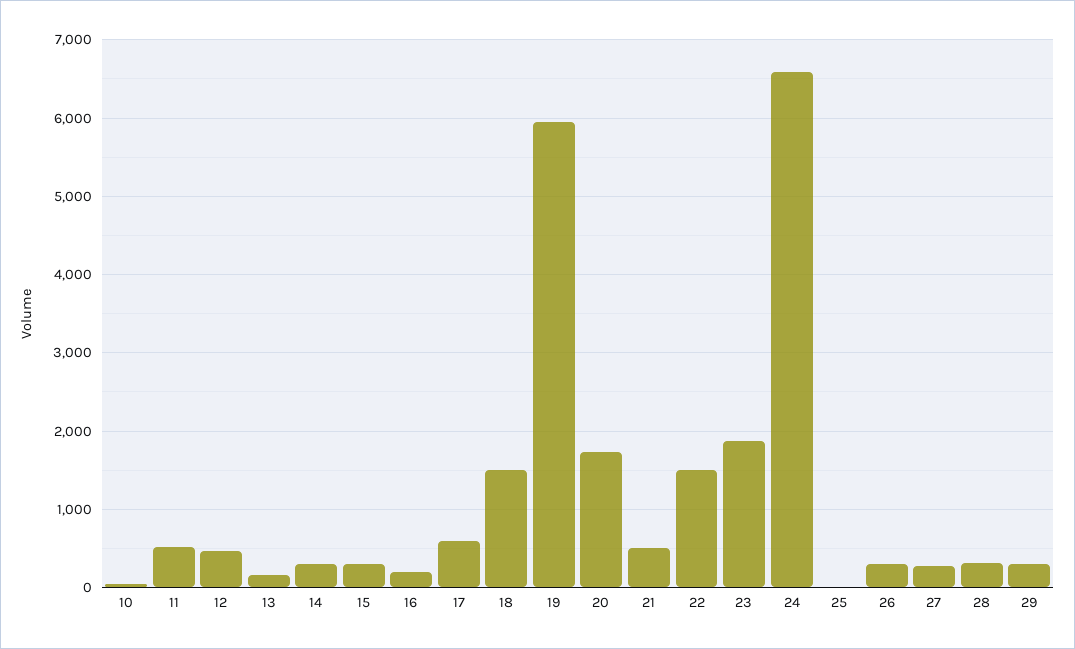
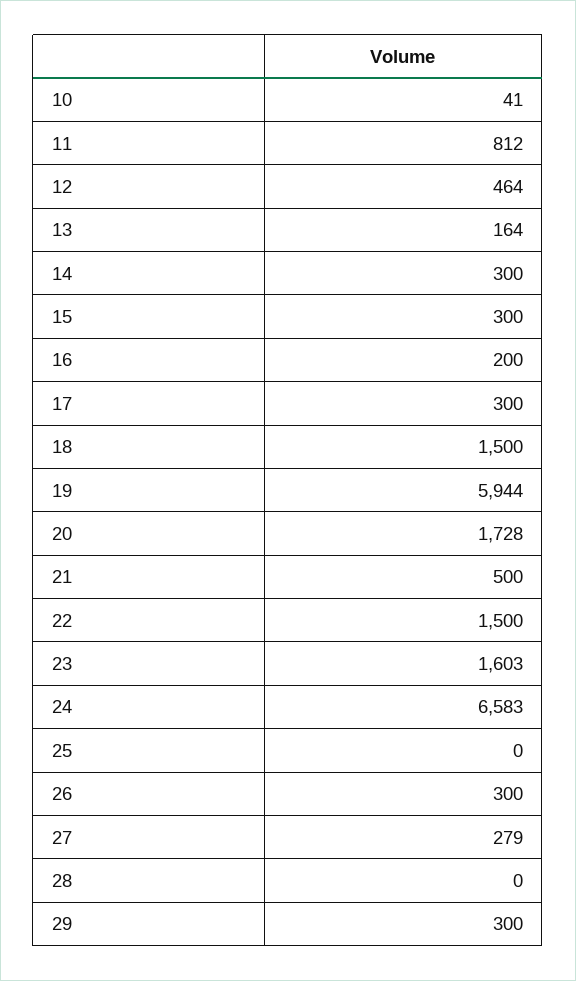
11: 500 -> 812
17: 600 -> 300
23: 1900 -> 1603
28: 300 -> 0

